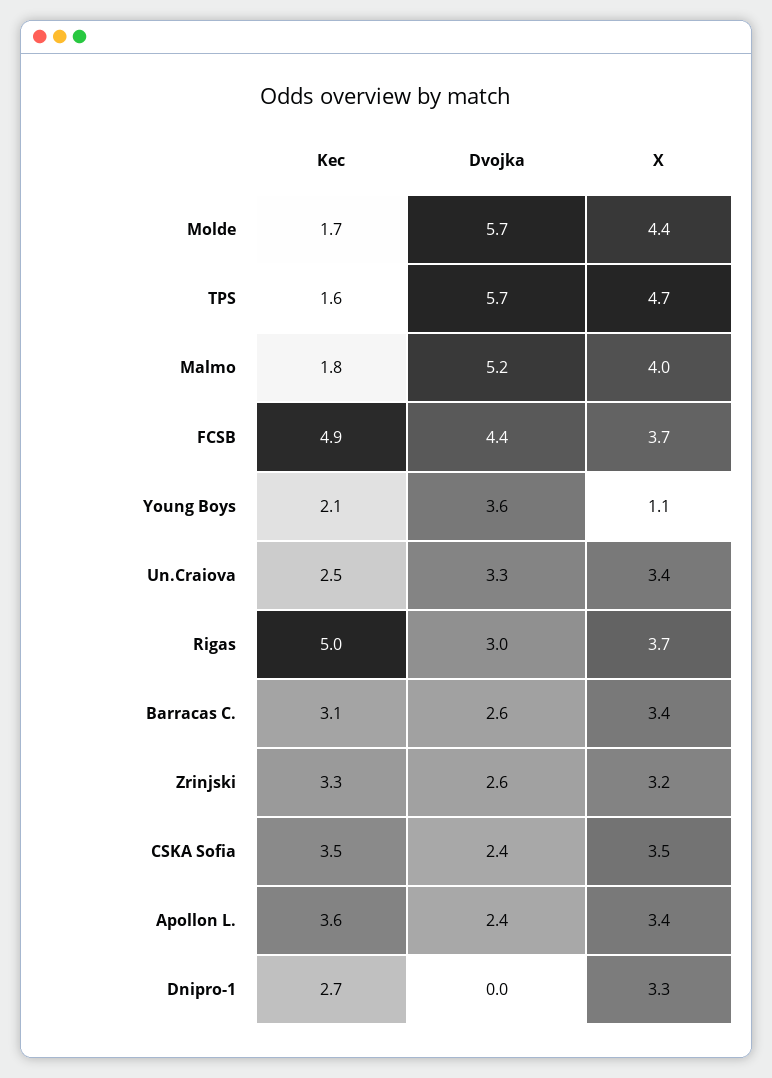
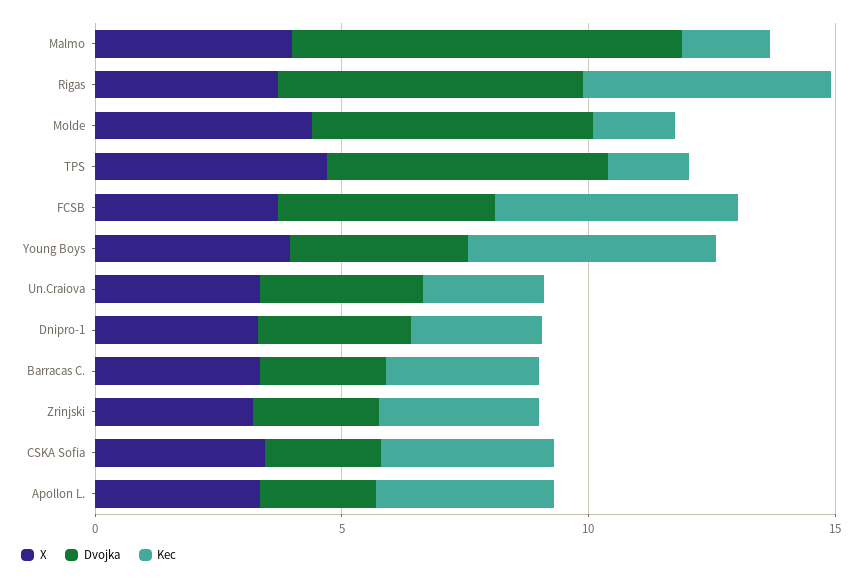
Dvojka, Malmo: 5.2 -> 8
Kec, Young Boys: 2.1 -> 5
X, Young Boys: 1.1 -> 4
Dvojka, Rigas: 3 -> 6
Dvojka, Dnipro-1: 0 -> 3

